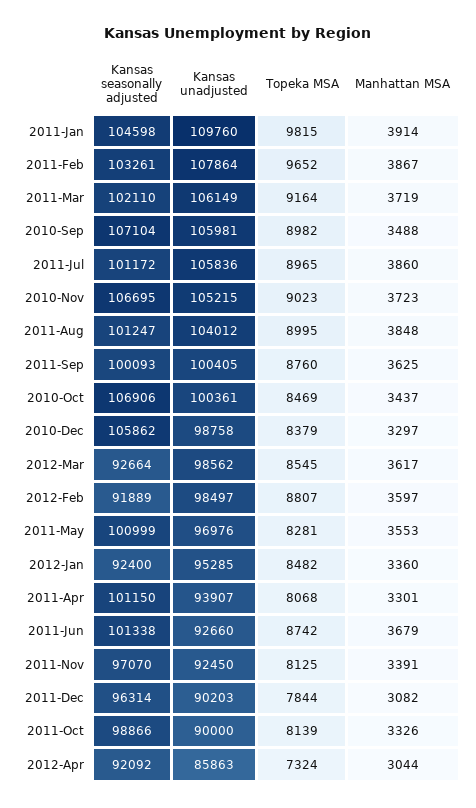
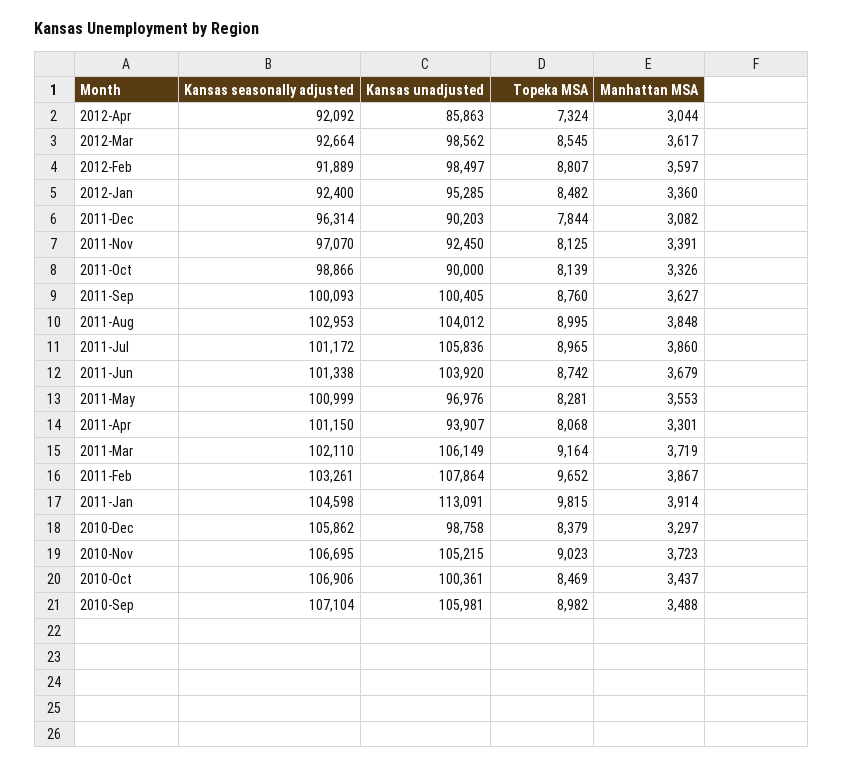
Kansas unadjusted, 2011-Jan: 109760 -> 113091
Kansas seasonally adjusted, 2011-Aug: 101247 -> 102953
Manhattan MSA, 2011-Sep: 3625 -> 3627
Kansas unadjusted, 2011-Jun: 92660 -> 103920

